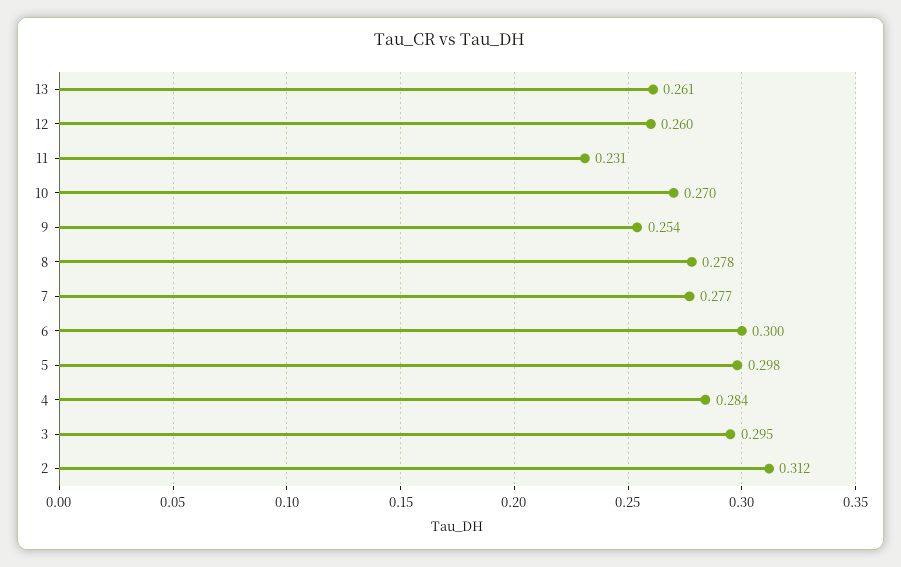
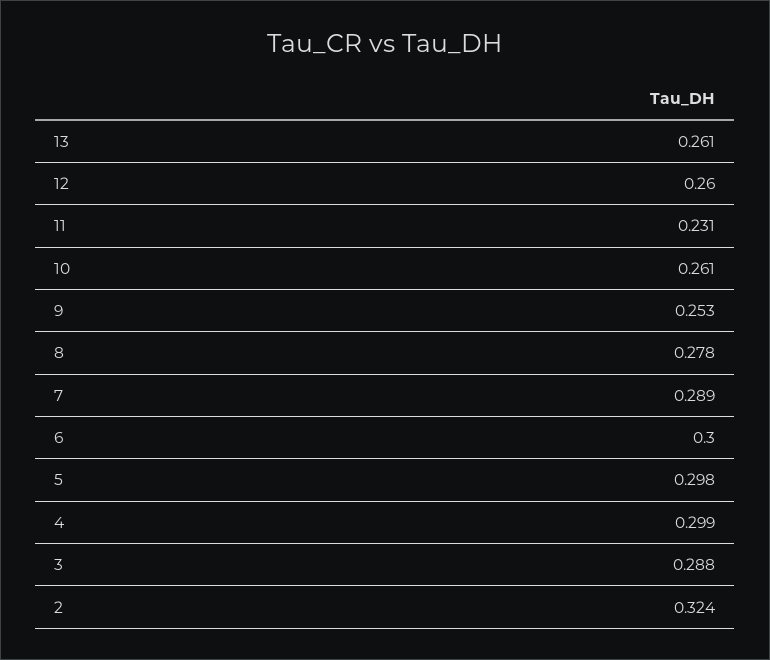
10: 0.27 -> 0.261
9: 0.254 -> 0.253
7: 0.277 -> 0.289
4: 0.284 -> 0.299
3: 0.295 -> 0.288
2: 0.312 -> 0.324

